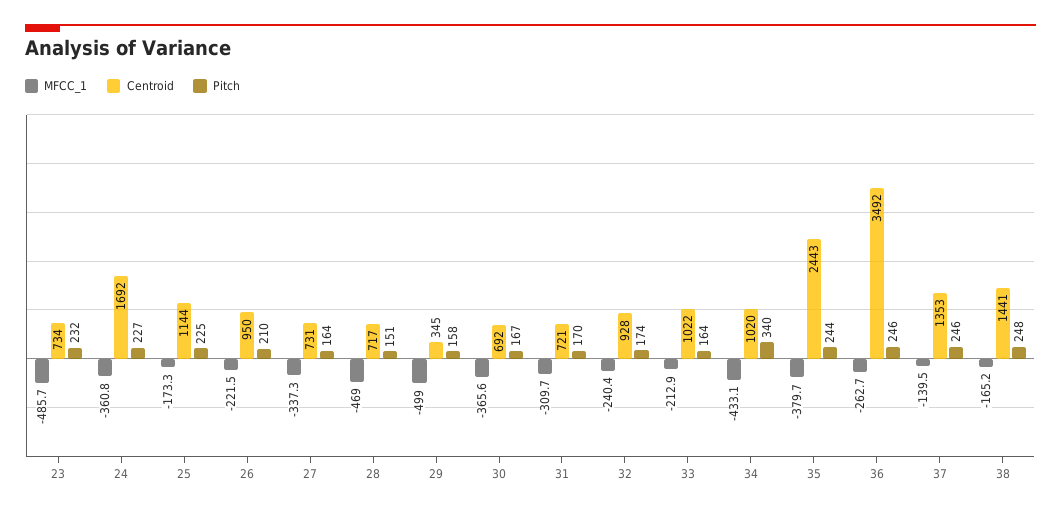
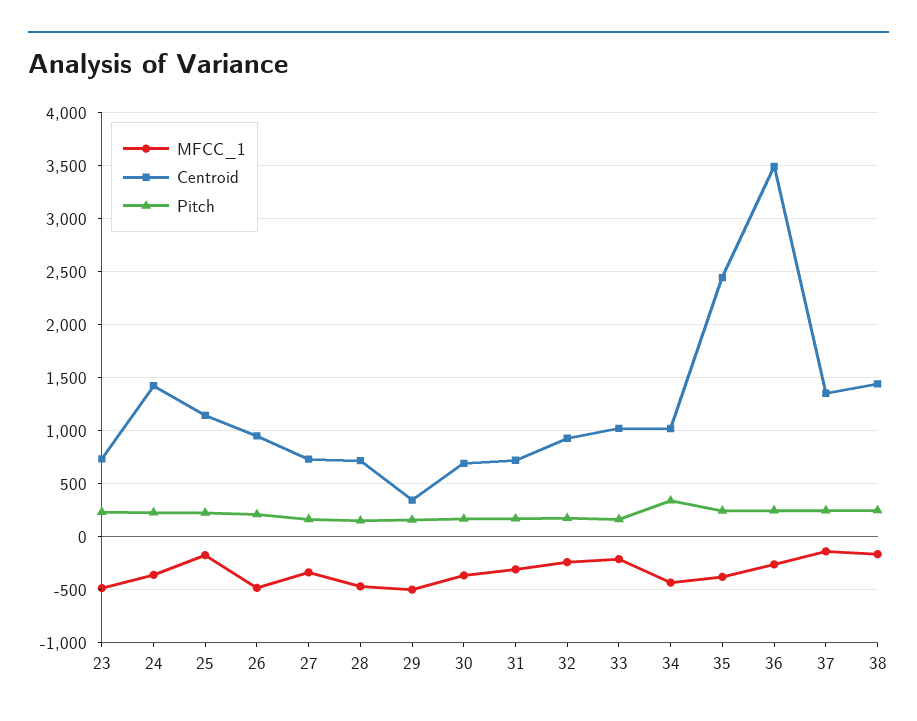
Centroid, 24: 1692 -> 1400
MFCC_1, 26: -221.5 -> -500

